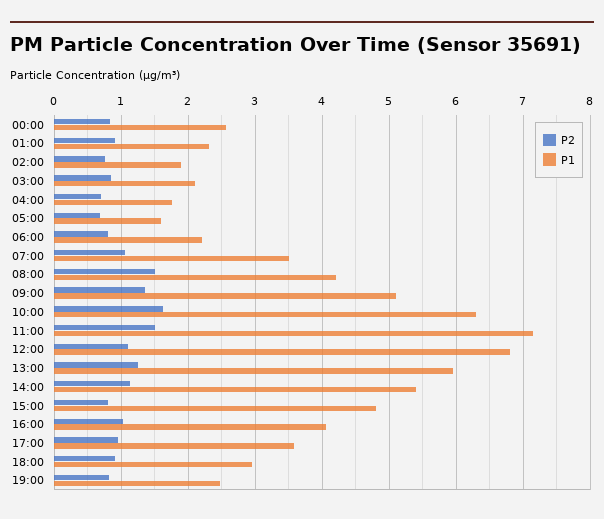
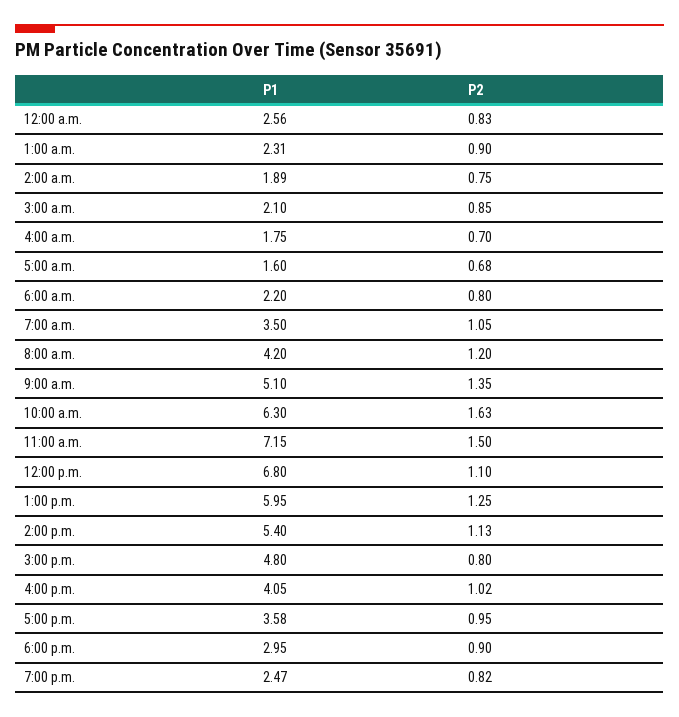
P2, 08:00: 1.5 -> 1.2

